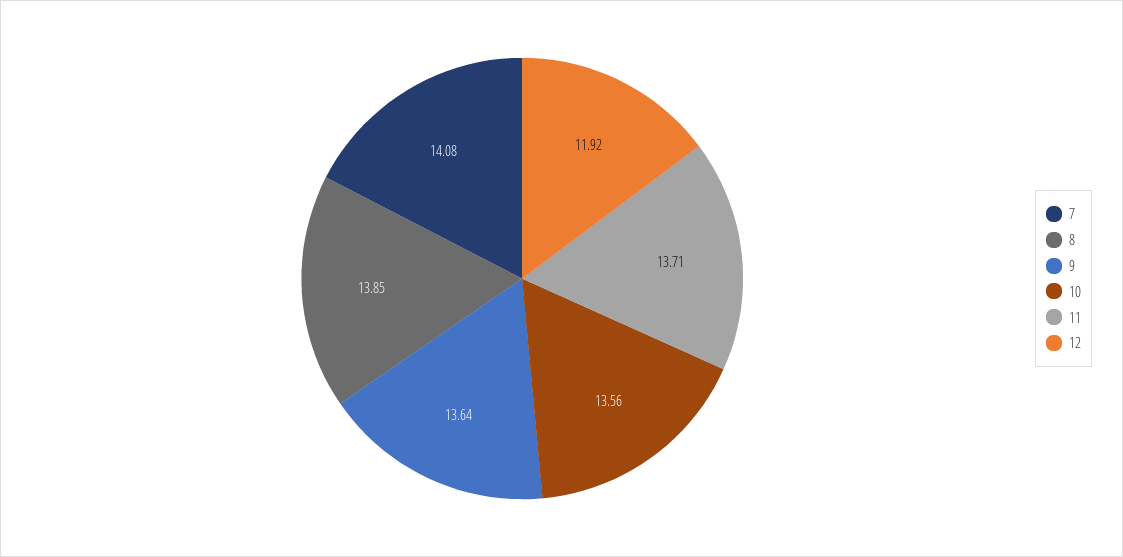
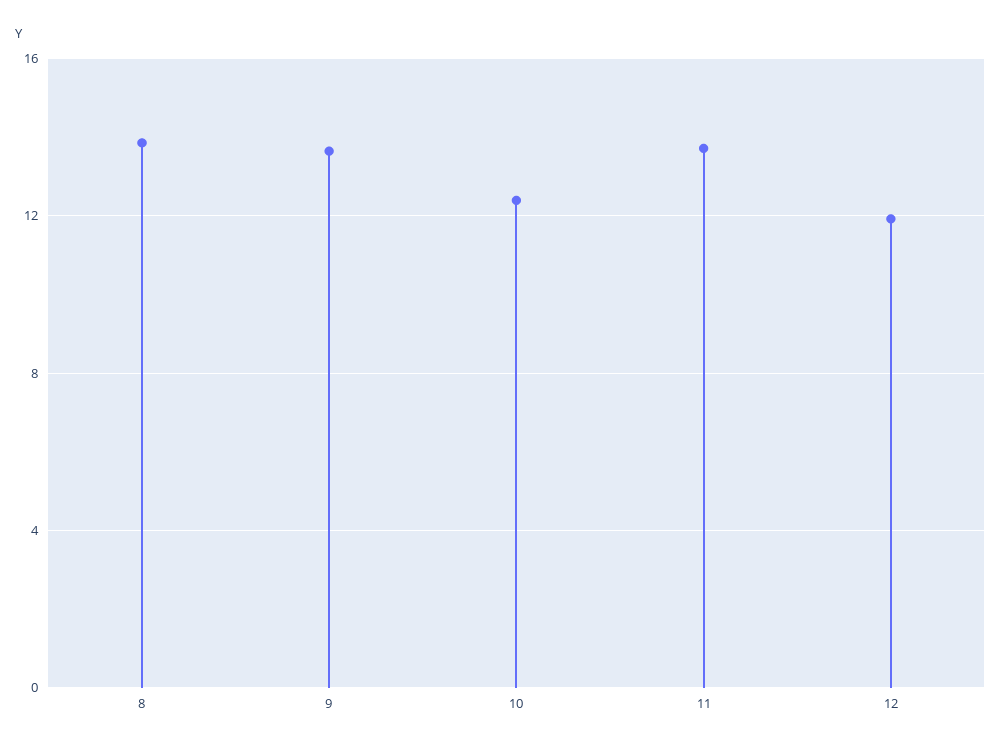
7: 14.08 -> none
10: 13.56 -> 12.5

